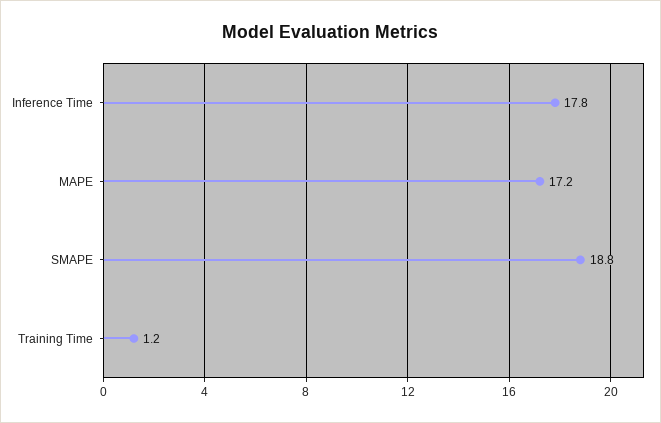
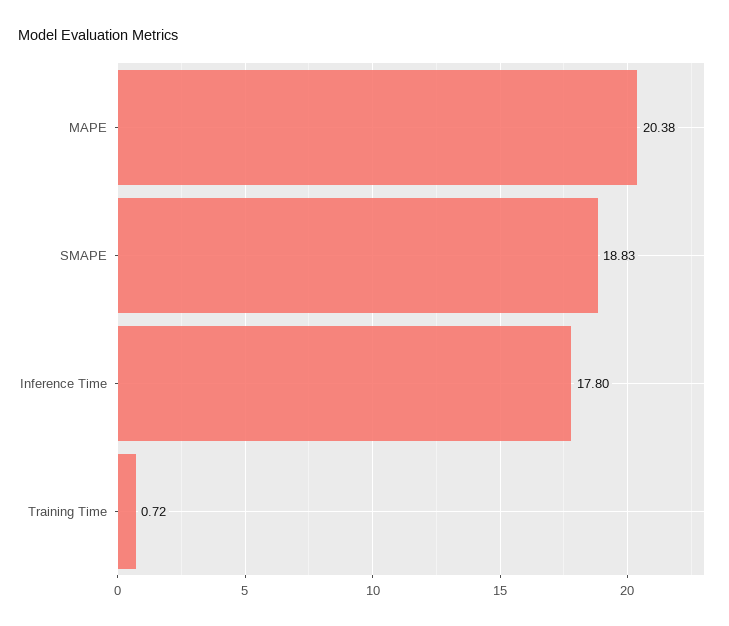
MAPE: 17.2 -> 20.38
Training Time: 1.2 -> 0.72

